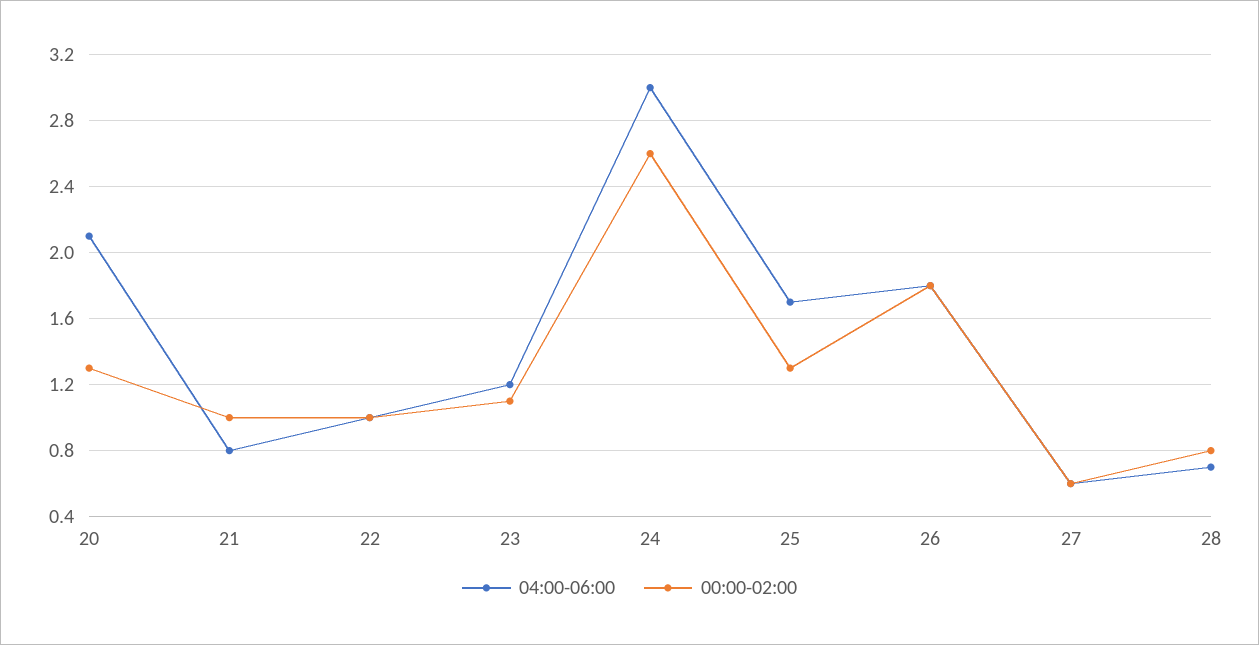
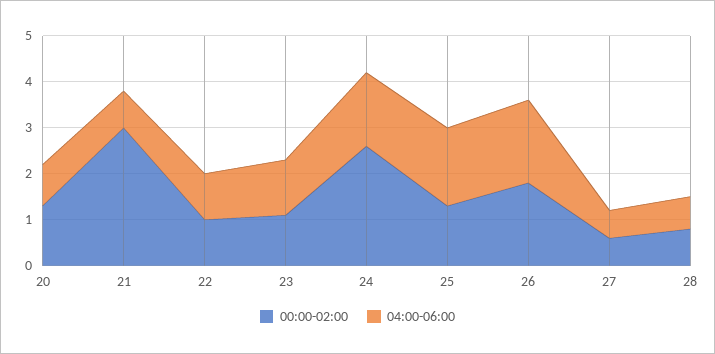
04:00-06:00, 20: 2.1 -> 1
00:00-02:00, 21: 1 -> 3
04:00-06:00, 24: 3 -> 1.5

